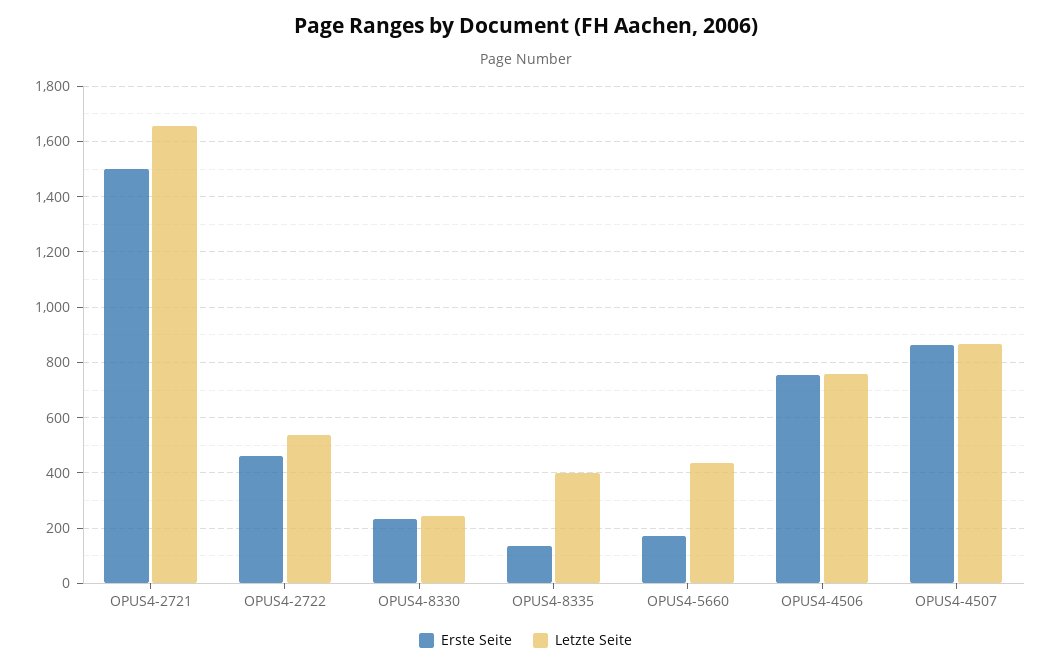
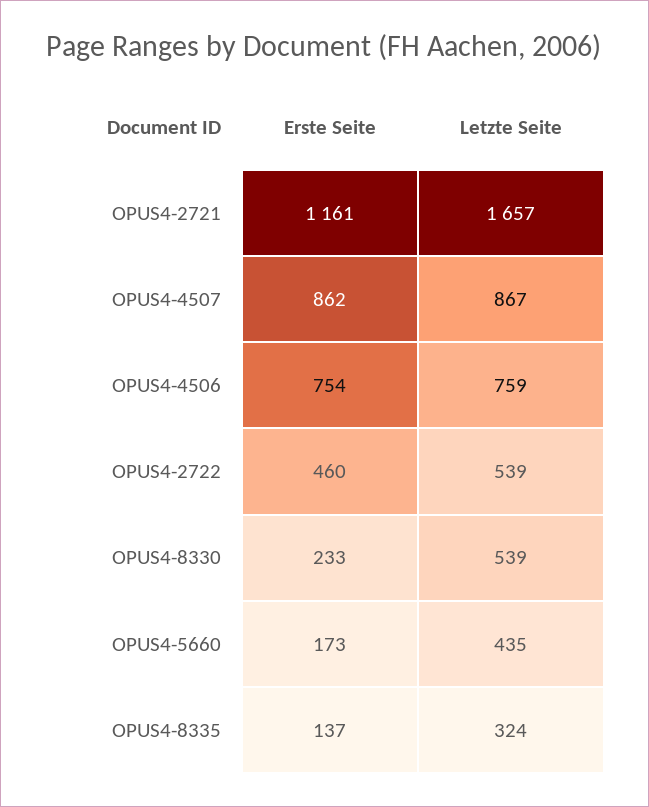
Erste Seite, OPUS4-2721: 1500 -> 1161
Letzte Seite, OPUS4-8330: 250 -> 539
Letzte Seite, OPUS4-8335: 400 -> 324

